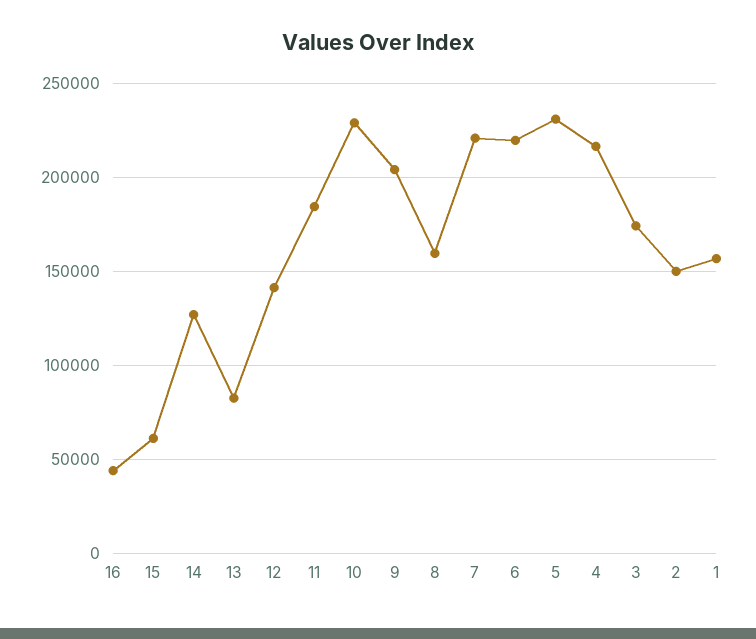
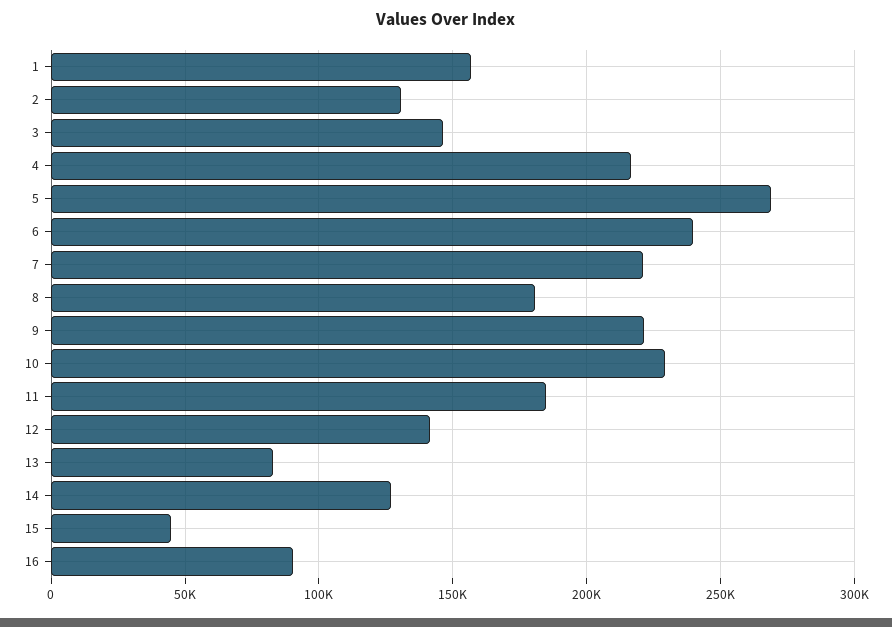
16: 45000 -> 90000
15: 60000 -> 45000
9: 205000 -> 220000
8: 160000 -> 180000
6: 220000 -> 240000
5: 230000 -> 270000
3: 175000 -> 145000
2: 150000 -> 130000

